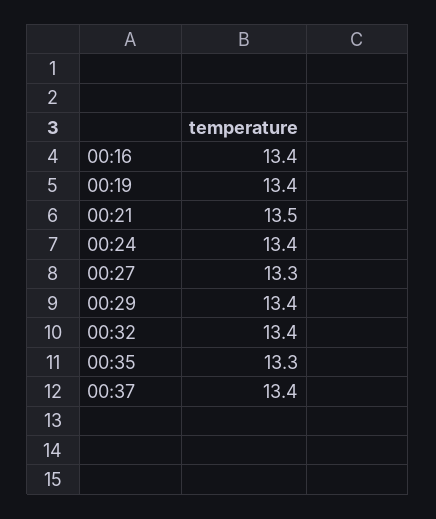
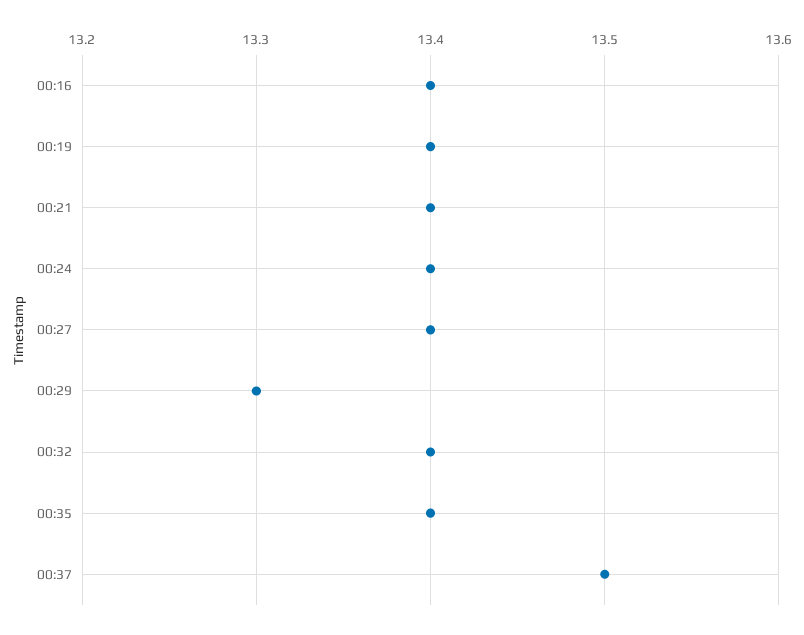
00:21: 13.5 -> 13.4
00:27: 13.3 -> 13.4
00:29: 13.4 -> 13.3
00:35: 13.3 -> 13.4
00:37: 13.4 -> 13.5

